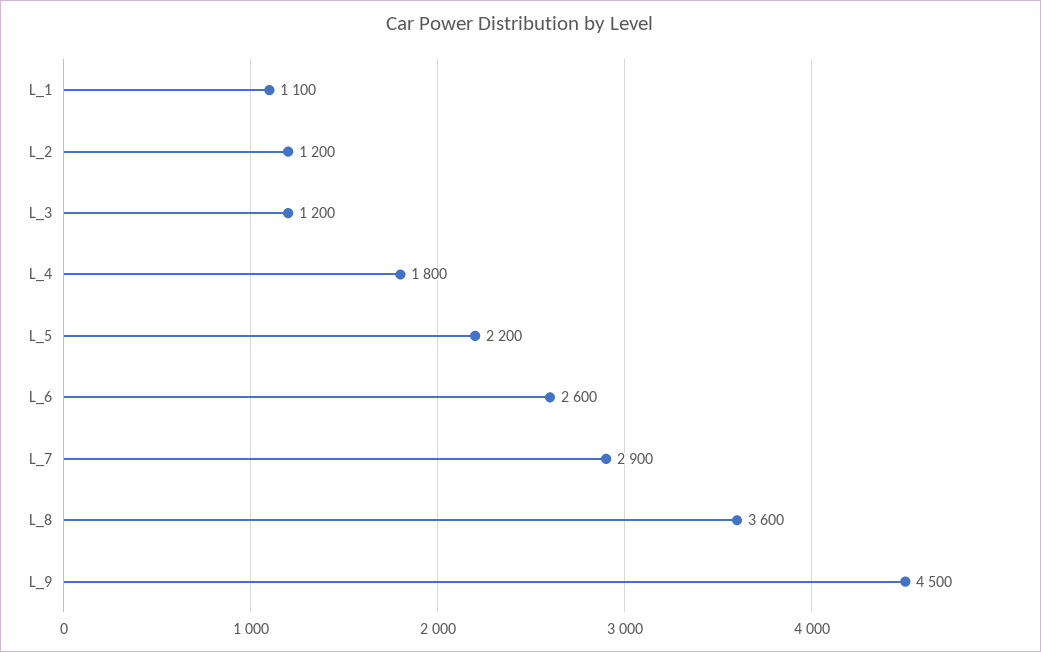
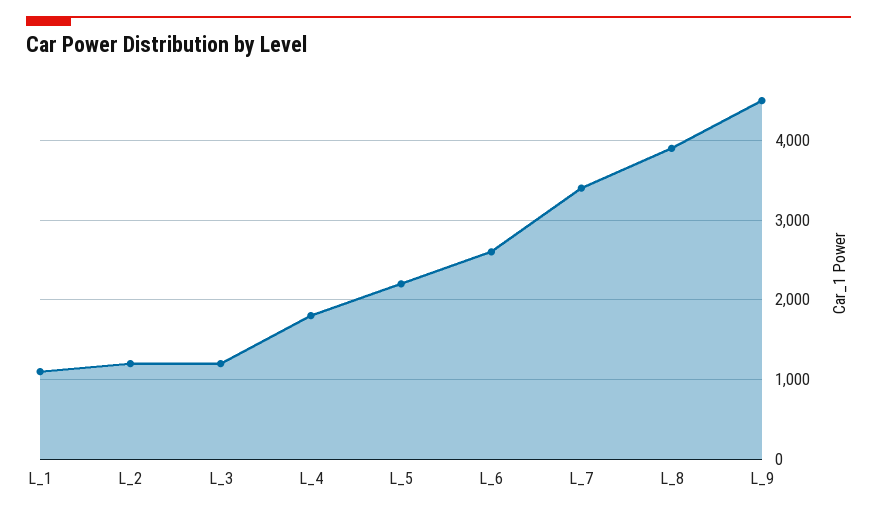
L_7: 2900 -> 3400
L_8: 3600 -> 3900

